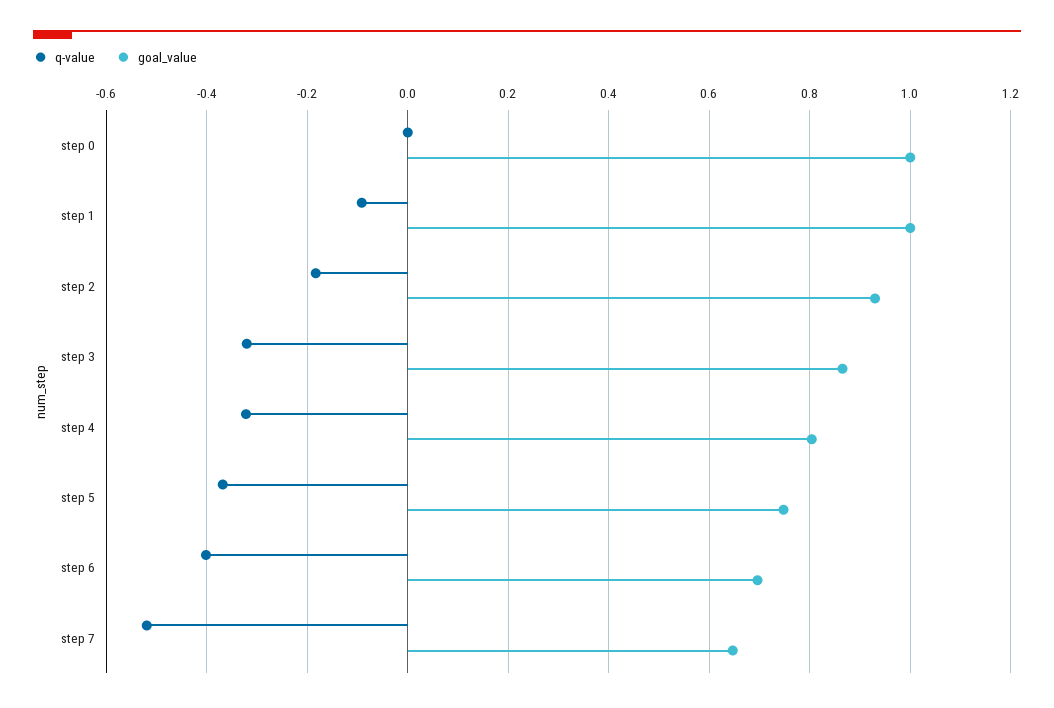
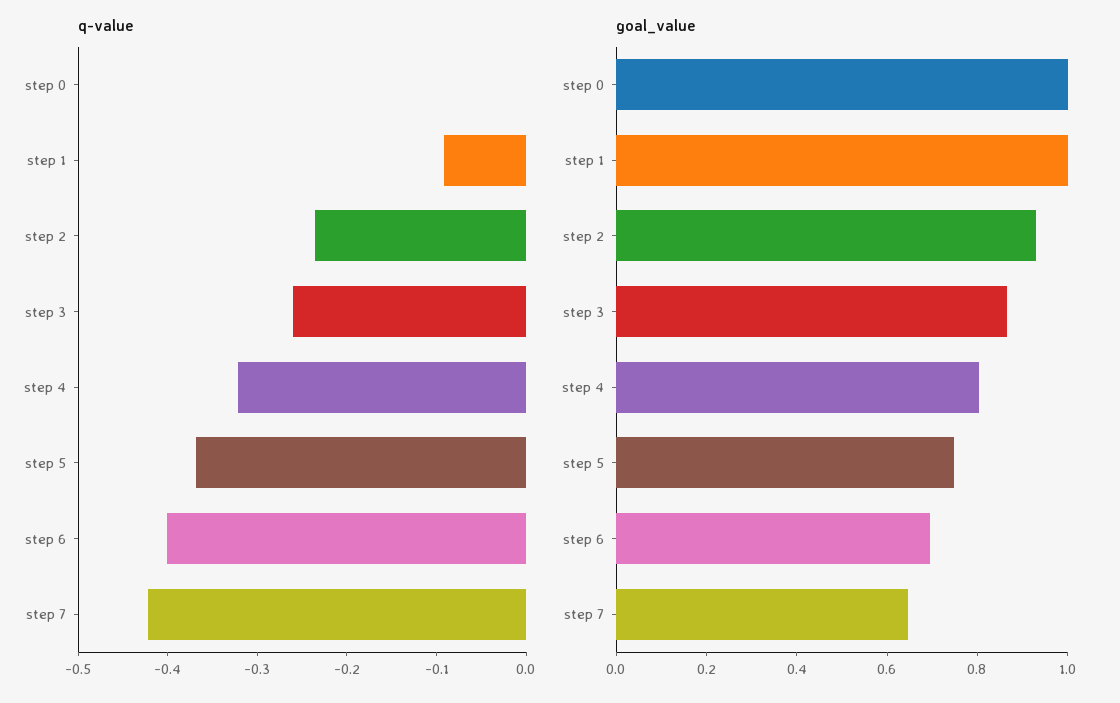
q-value, step 2: -0.18 -> -0.24
q-value, step 3: -0.32 -> -0.26
q-value, step 7: -0.52 -> -0.42

